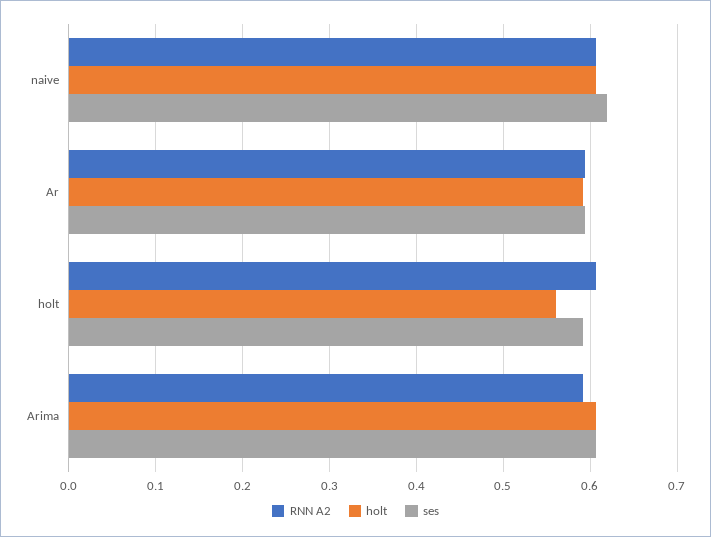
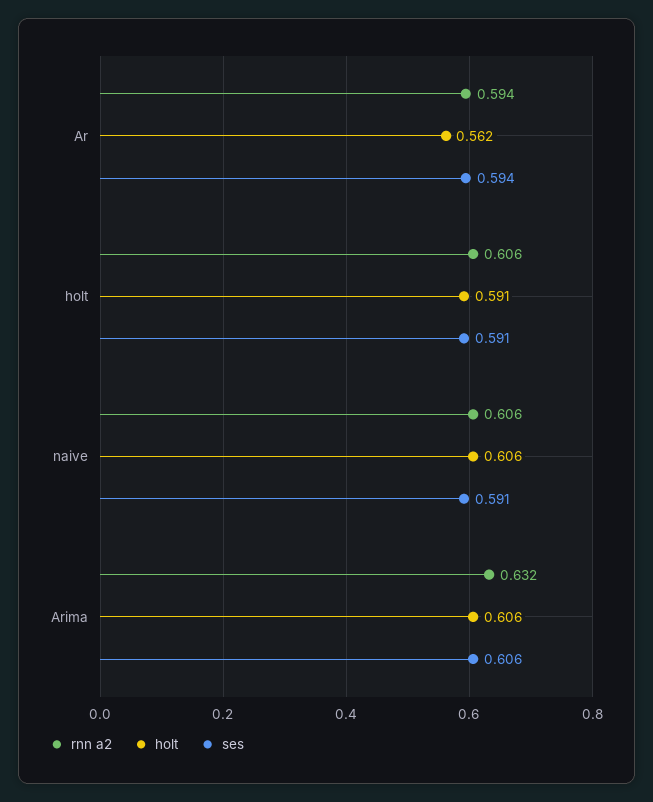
ses, naive: 0.62 -> 0.591
holt, Ar: 0.59 -> 0.562
holt, holt: 0.56 -> 0.591
RNN A2, Arima: 0.59 -> 0.632

